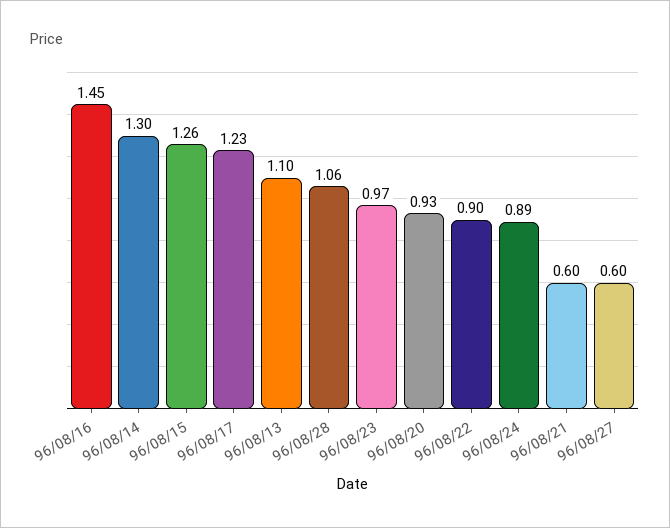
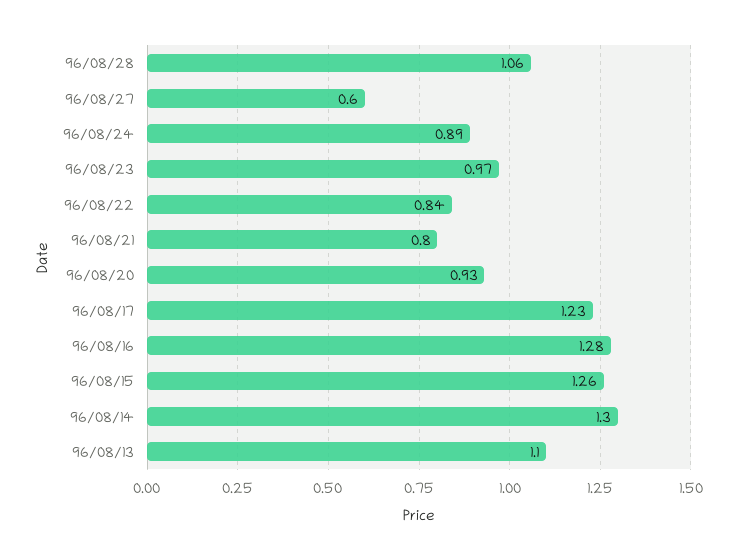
96/08/16: 1.45 -> 1.28
96/08/22: 0.9 -> 0.84
96/08/21: 0.6 -> 0.8

